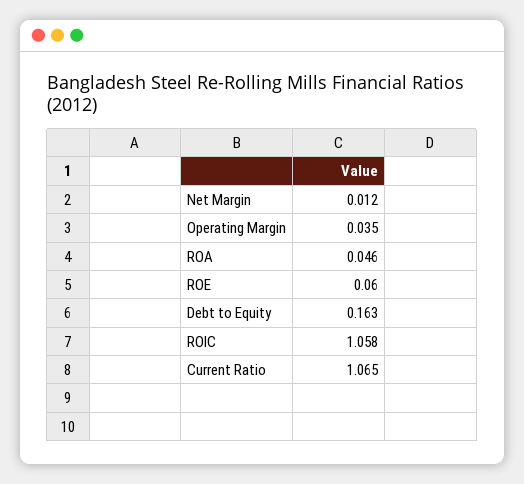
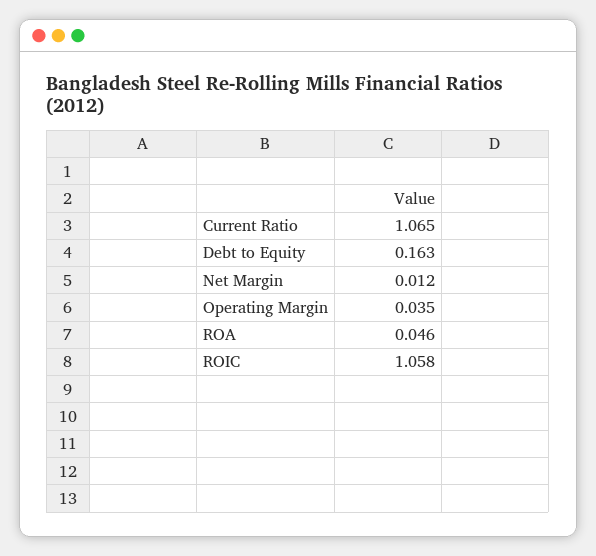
ROE: 0.06 -> none

